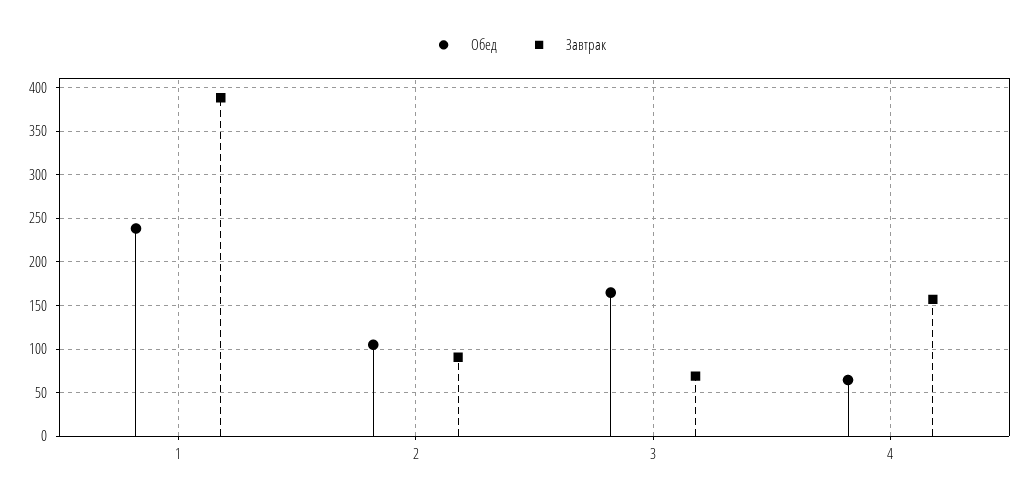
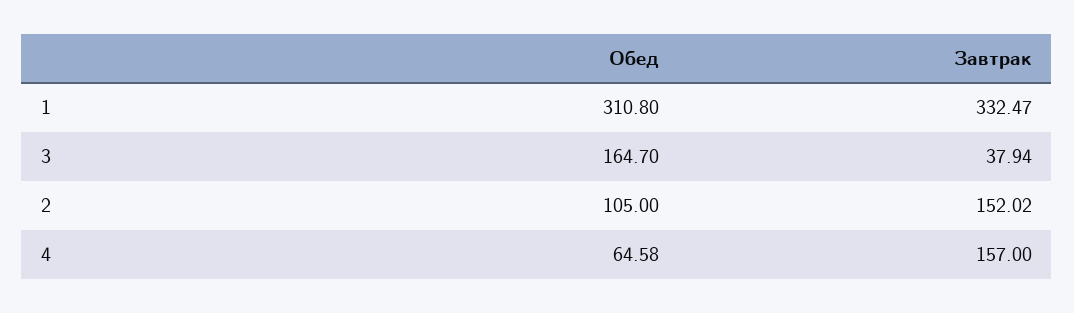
Обед, 1: 240 -> 310.8
Завтрак, 1: 390 -> 332.47
Завтрак, 2: 90 -> 152.02
Завтрак, 3: 70 -> 37.94

